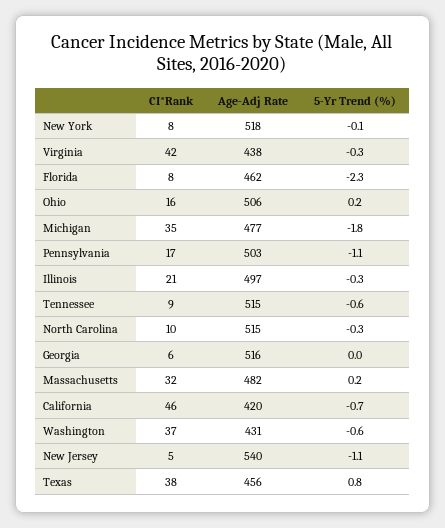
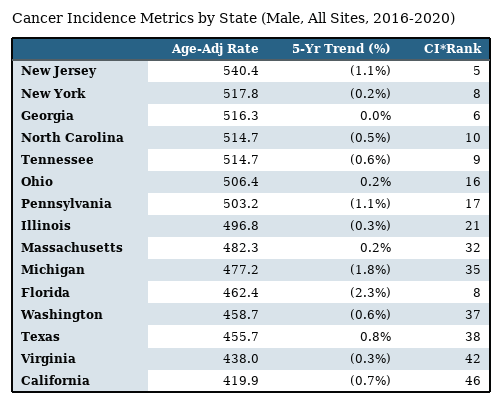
5-Yr Trend (%), New York: -0.1 -> -0.2
5-Yr Trend (%), North Carolina: -0.3 -> -0.5
Age-Adj Rate, Washington: 431 -> 458.7

